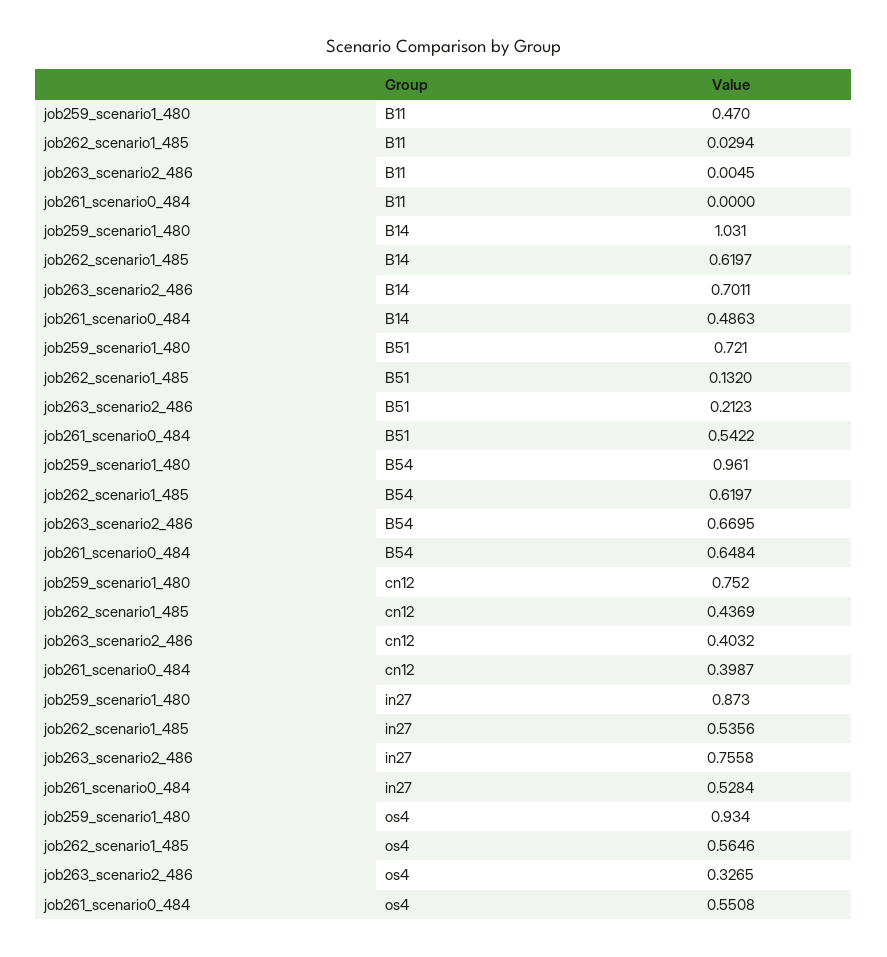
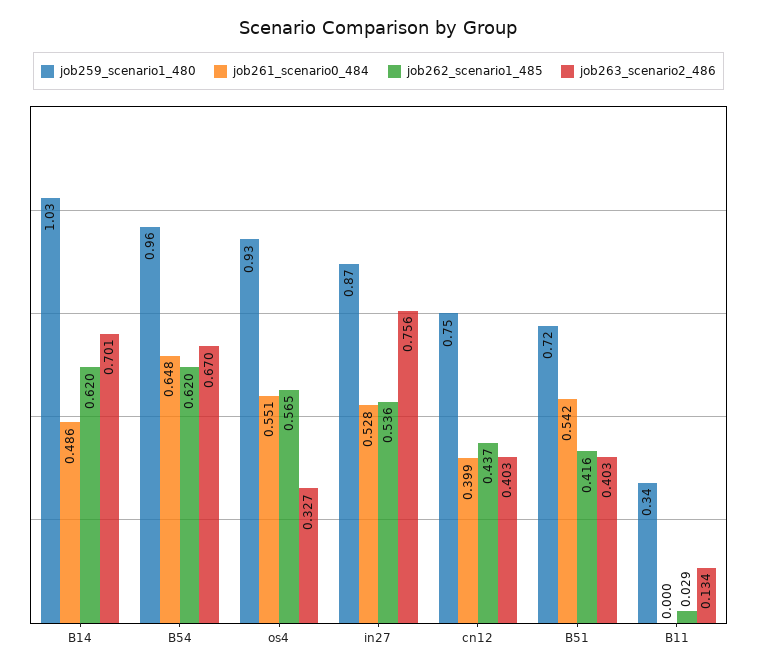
job259_scenario1_480, B11: 0.47 -> 0.34
job263_scenario2_486, B11: 0.0045 -> 0.134
job262_scenario1_485, B51: 0.132 -> 0.416
job263_scenario2_486, B51: 0.2123 -> 0.403

